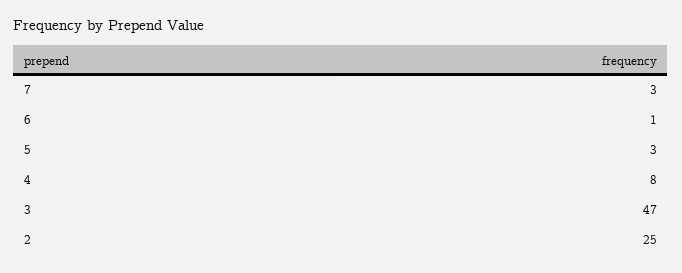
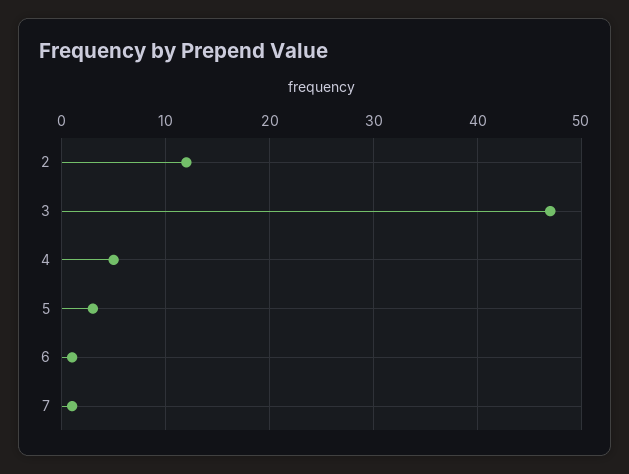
7: 3 -> 1
4: 8 -> 5
2: 25 -> 12

